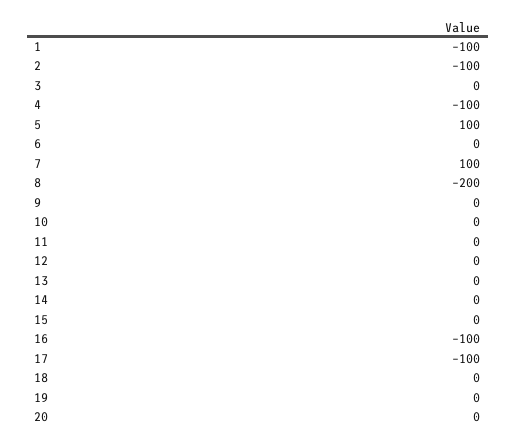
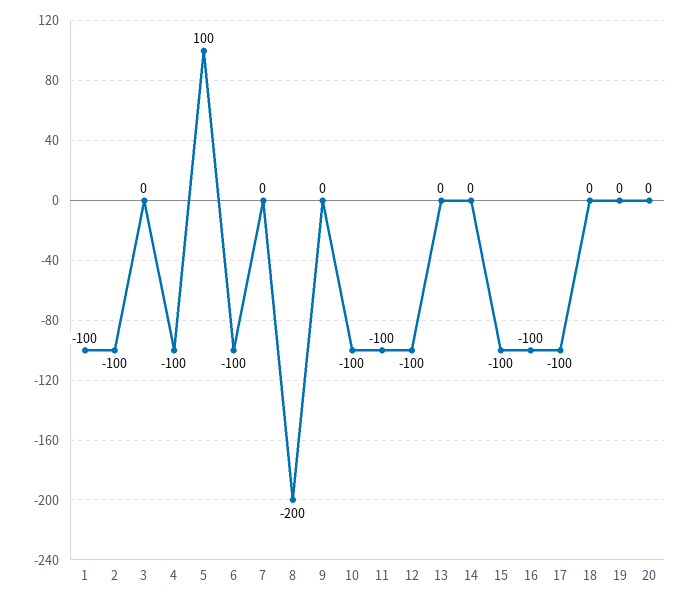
6: 0 -> -100
7: 100 -> 0
10: 0 -> -100
11: 0 -> -100
12: 0 -> -100
15: 0 -> -100

